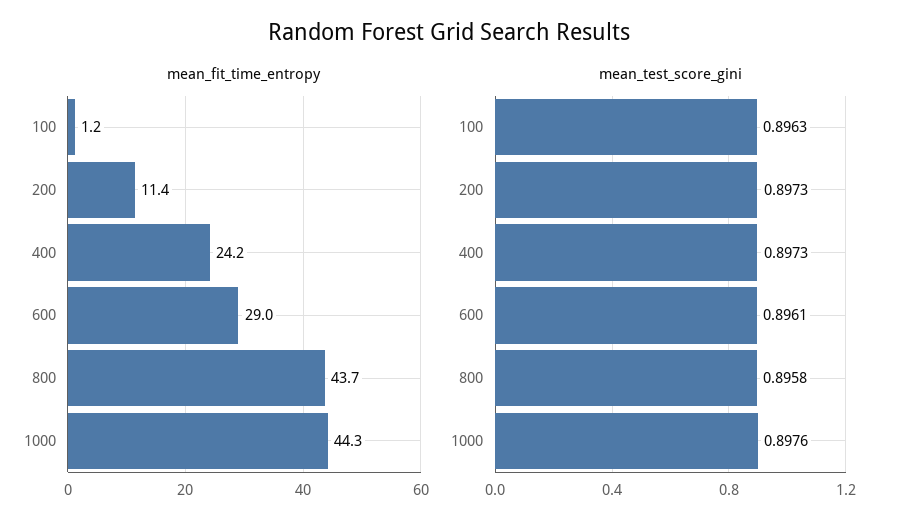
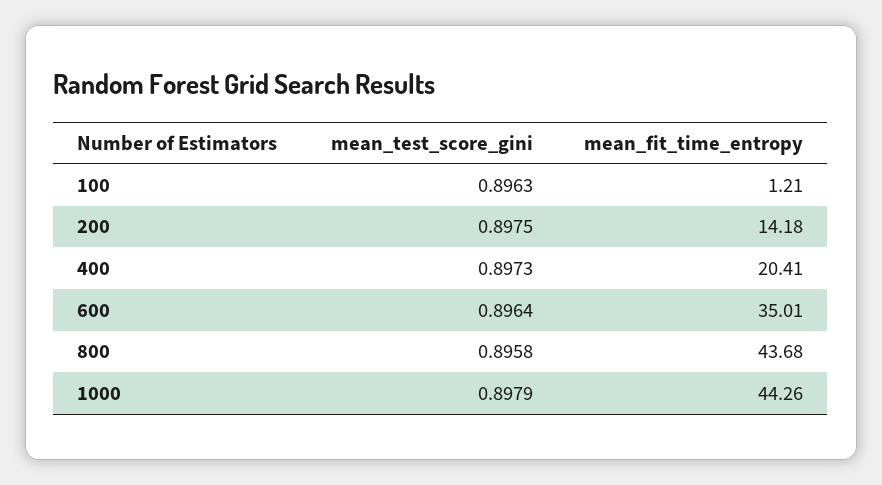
mean_fit_time_entropy, 200: 11.4 -> 14.18
mean_fit_time_entropy, 400: 24.2 -> 20.41
mean_fit_time_entropy, 600: 29 -> 35.01
mean_test_score_gini, 200: 0.8973 -> 0.8975
mean_test_score_gini, 600: 0.8961 -> 0.8964
mean_test_score_gini, 1000: 0.8976 -> 0.8979

